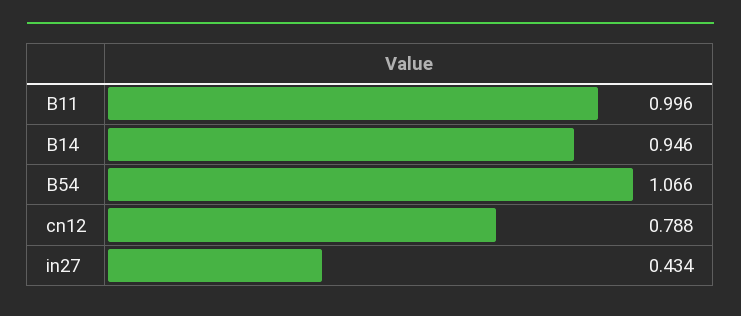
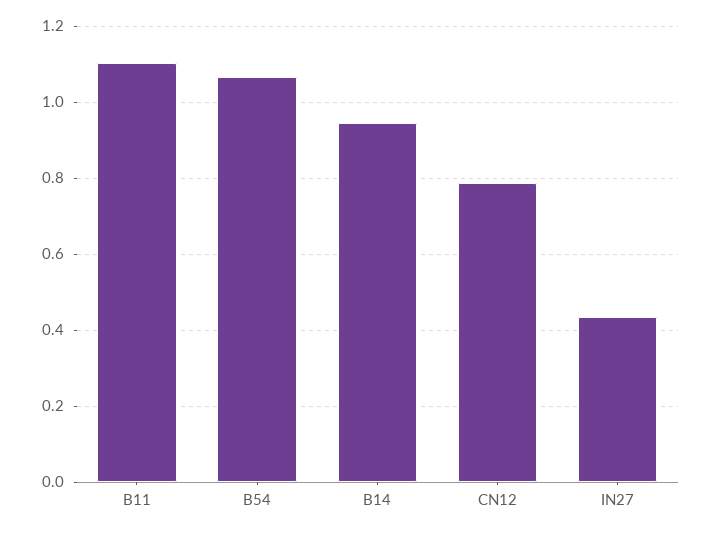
B11: 0.996 -> 1.1

